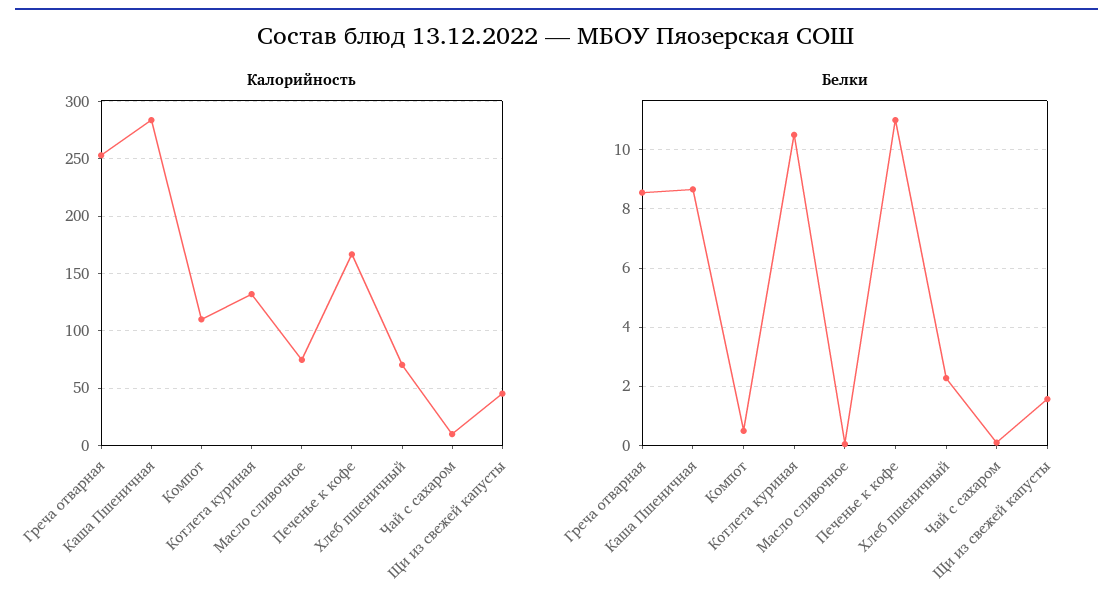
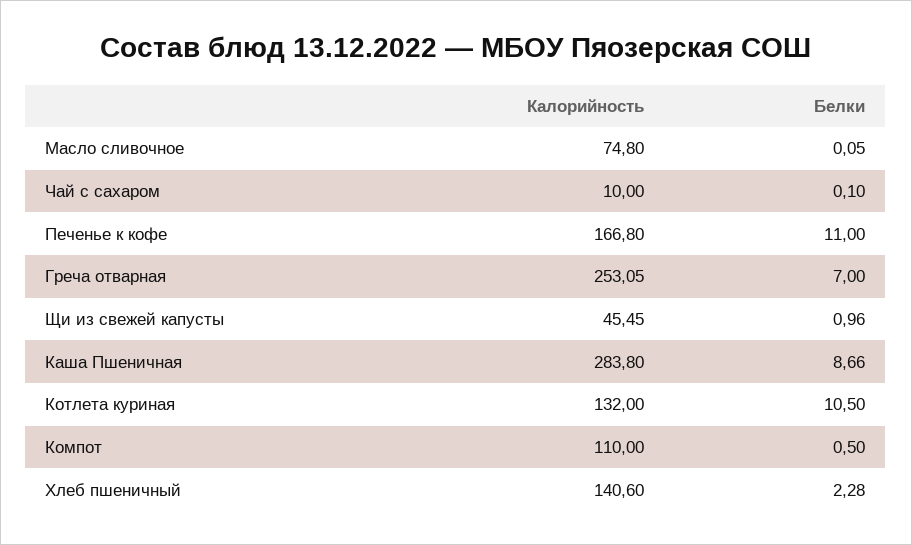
Калорийность, Хлеб пшеничный: 70 -> 140.6
Белки, Греча отварная: 8.5 -> 7
Белки, Щи из свежей капусты: 1.5 -> 0.96

